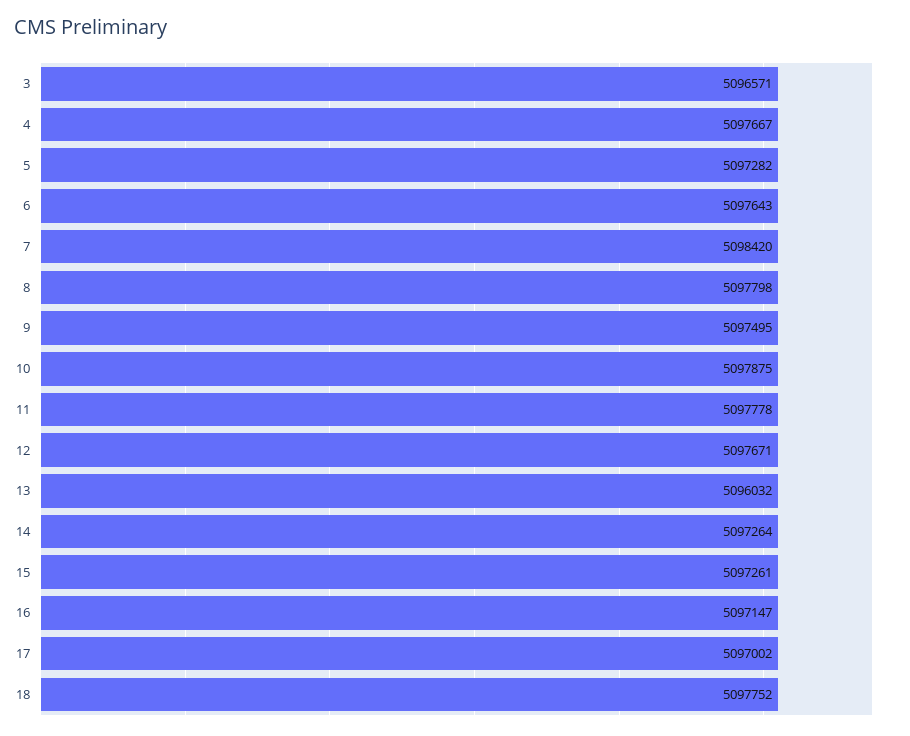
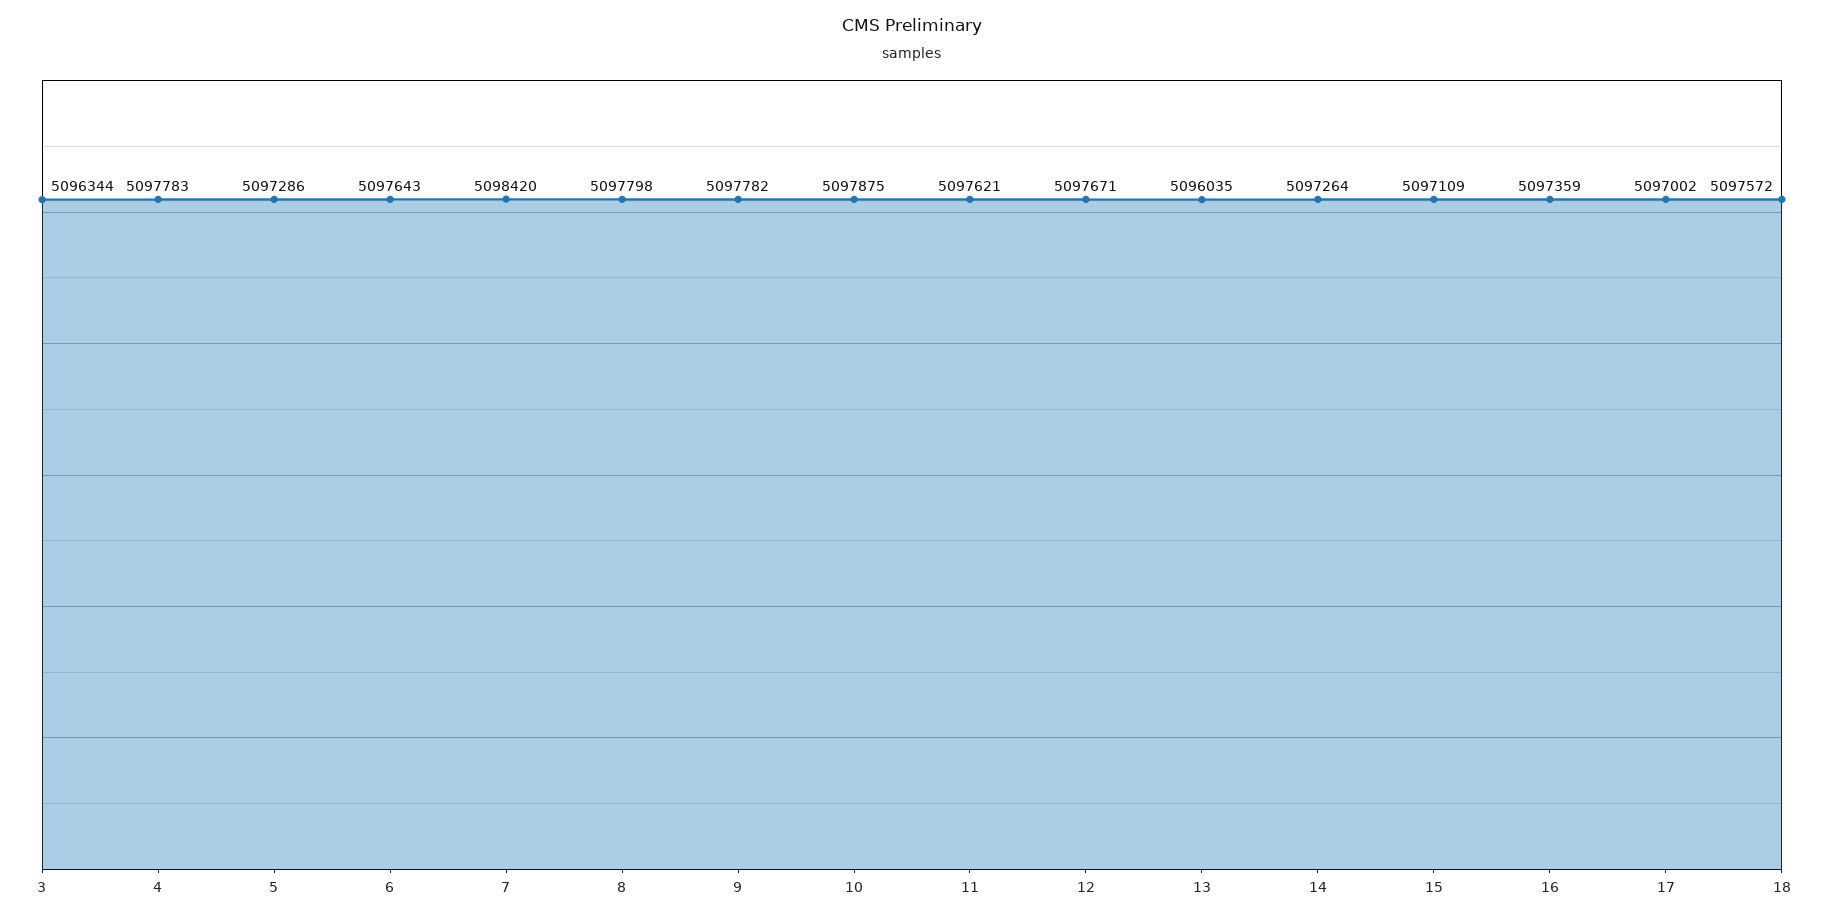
3: 5096571 -> 5096344
4: 5097667 -> 5097783
5: 5097282 -> 5097286
9: 5097495 -> 5097782
11: 5097778 -> 5097621
13: 5096032 -> 5096035
15: 5097261 -> 5097109
16: 5097147 -> 5097359
18: 5097752 -> 5097572

